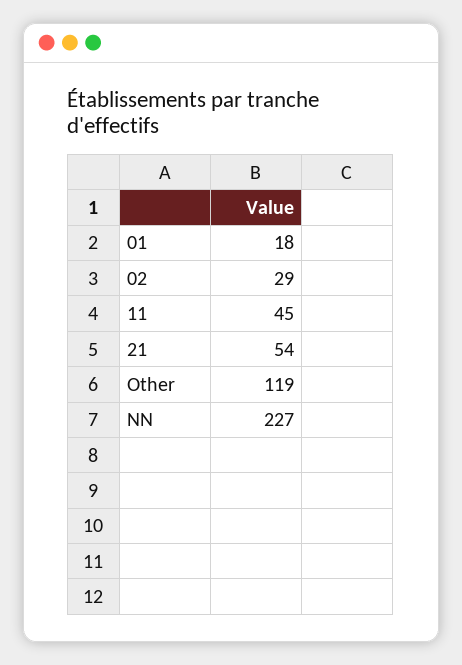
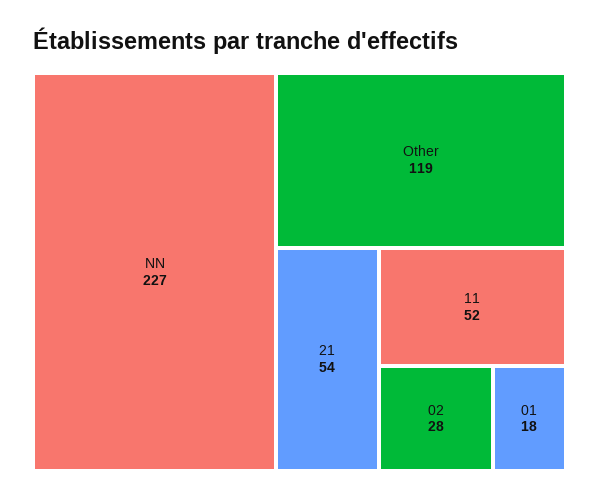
02: 29 -> 28
11: 45 -> 52

